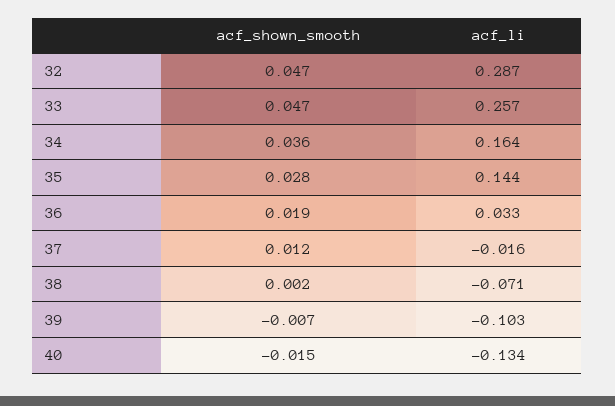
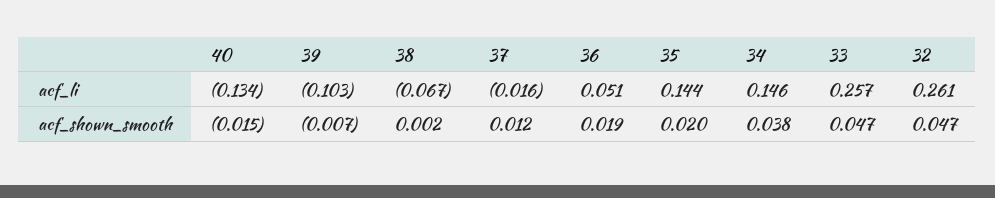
acf_li, 32: 0.287 -> 0.261
acf_shown_smooth, 34: 0.036 -> 0.038
acf_li, 34: 0.164 -> 0.146
acf_shown_smooth, 35: 0.028 -> 0.02
acf_li, 36: 0.033 -> 0.051
acf_li, 38: -0.071 -> -0.067

